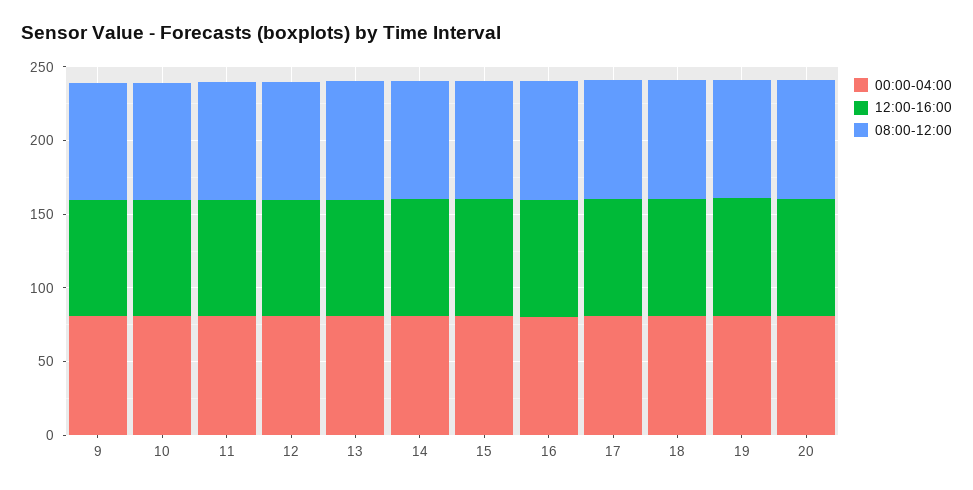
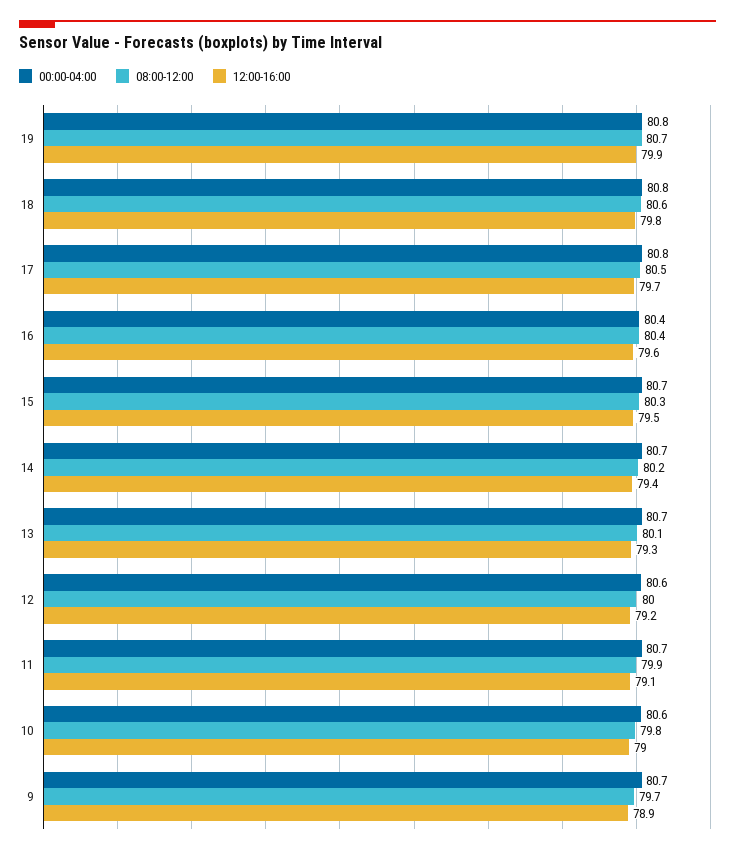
00:00-04:00, 20: 80 -> none
12:00-16:00, 20: 80 -> none
08:00-12:00, 20: 80 -> none

